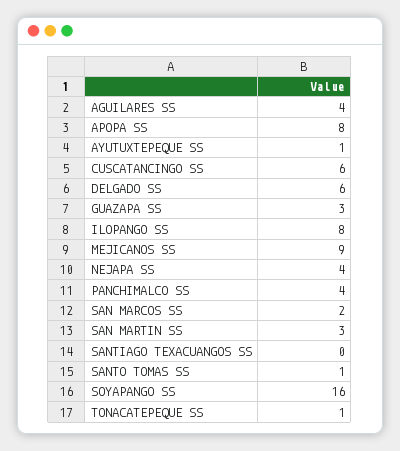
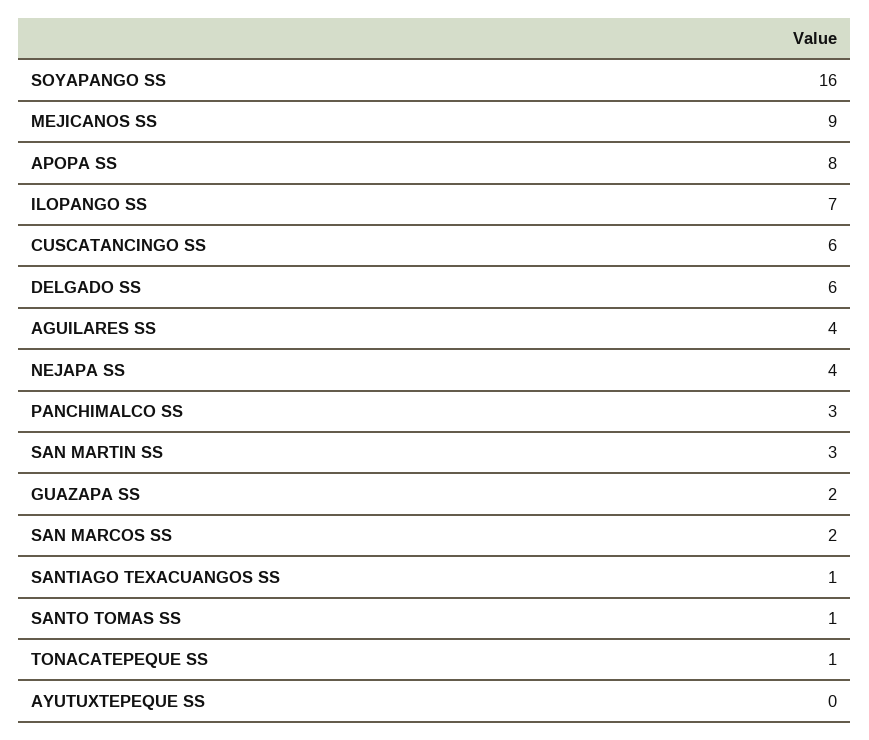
AYUTUXTEPEQUE SS: 1 -> 0
GUAZAPA SS: 3 -> 2
ILOPANGO SS: 8 -> 7
PANCHIMALCO SS: 4 -> 3
SANTIAGO TEXACUANGOS SS: 0 -> 1

